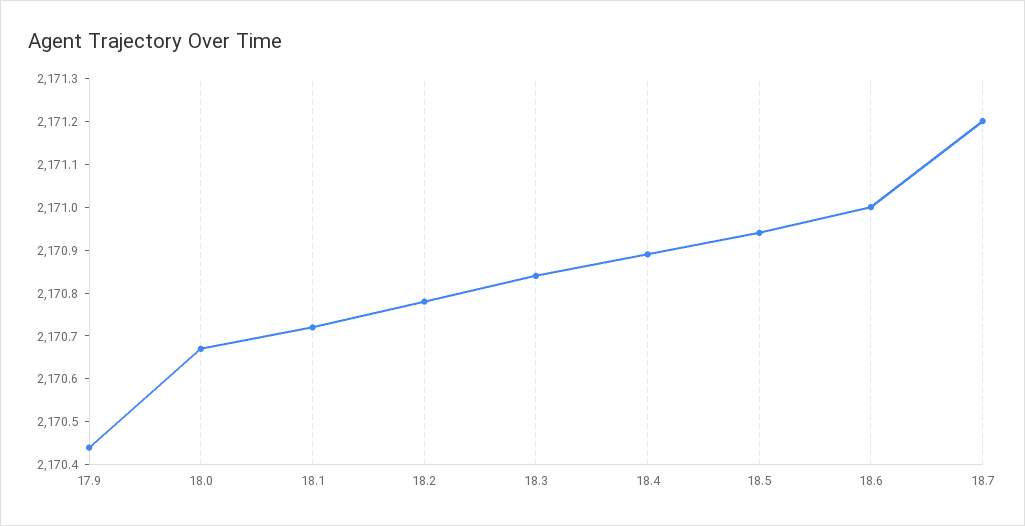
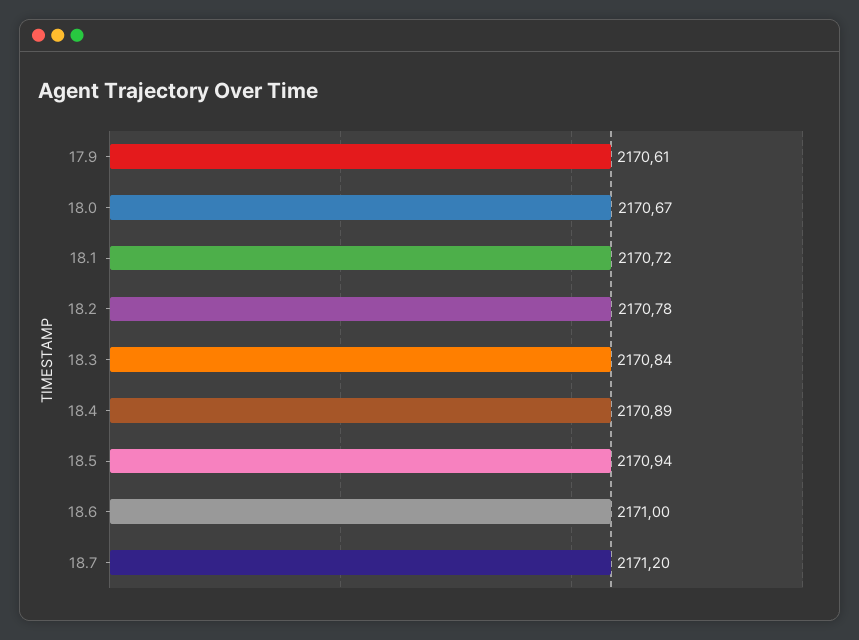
17.9: 2170.45 -> 2170.61

